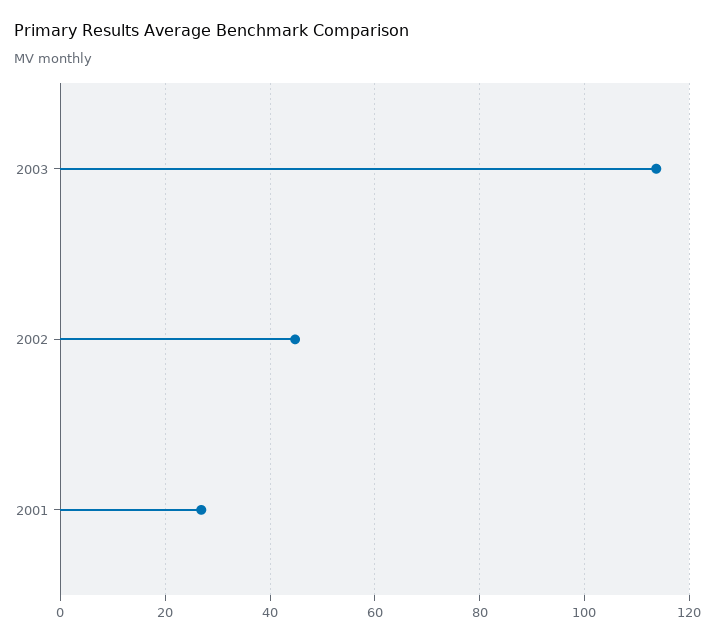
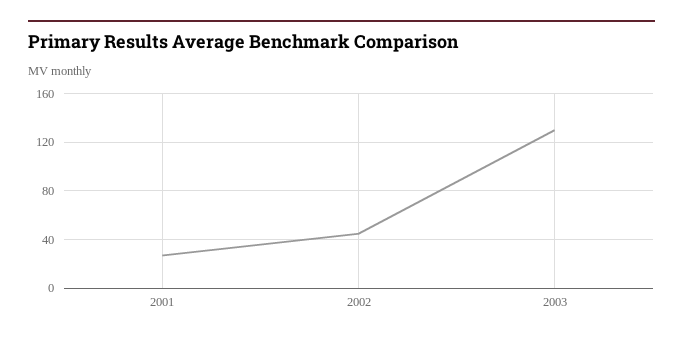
2003: 114 -> 130

